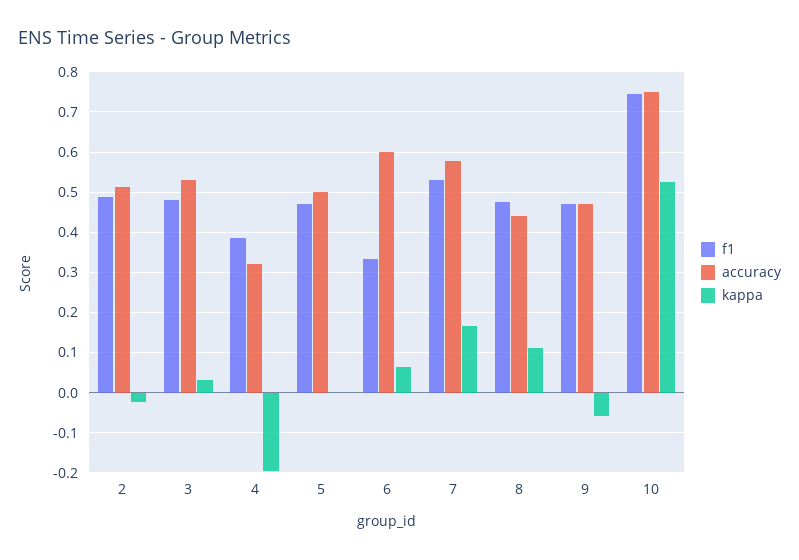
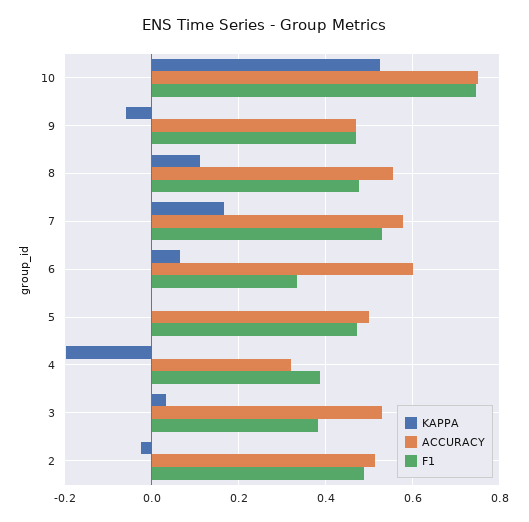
f1, 3: 0.48 -> 0.38
accuracy, 8: 0.44 -> 0.56

